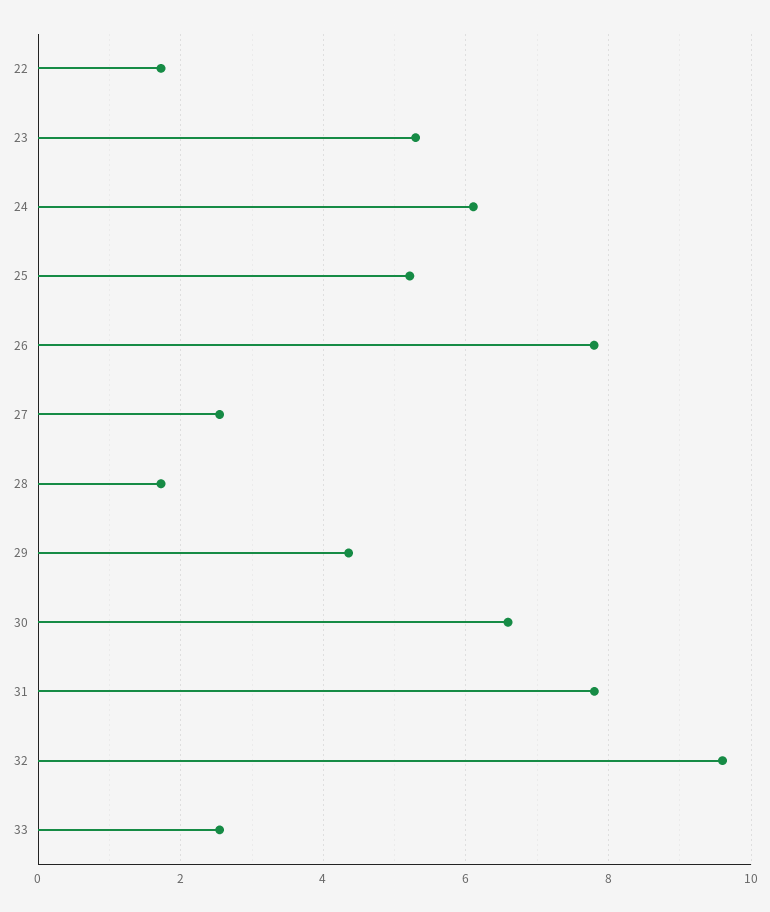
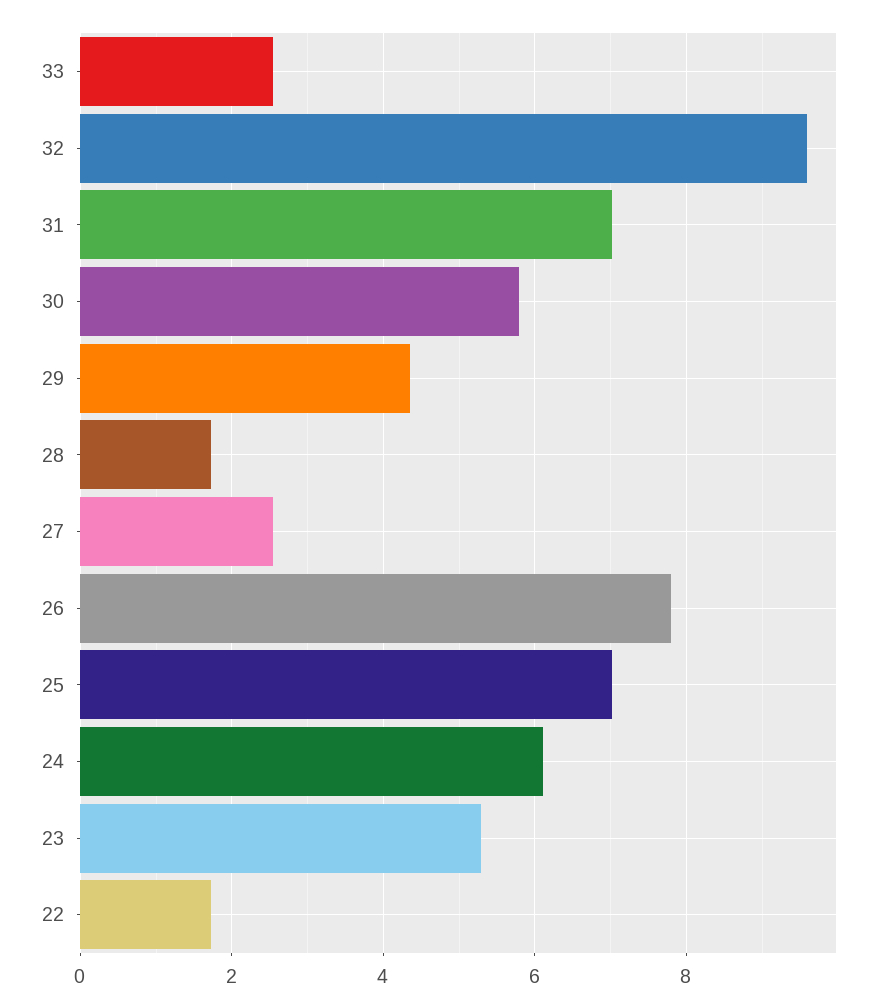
25: 5.2 -> 7
30: 6.6 -> 5.8
31: 7.8 -> 7

